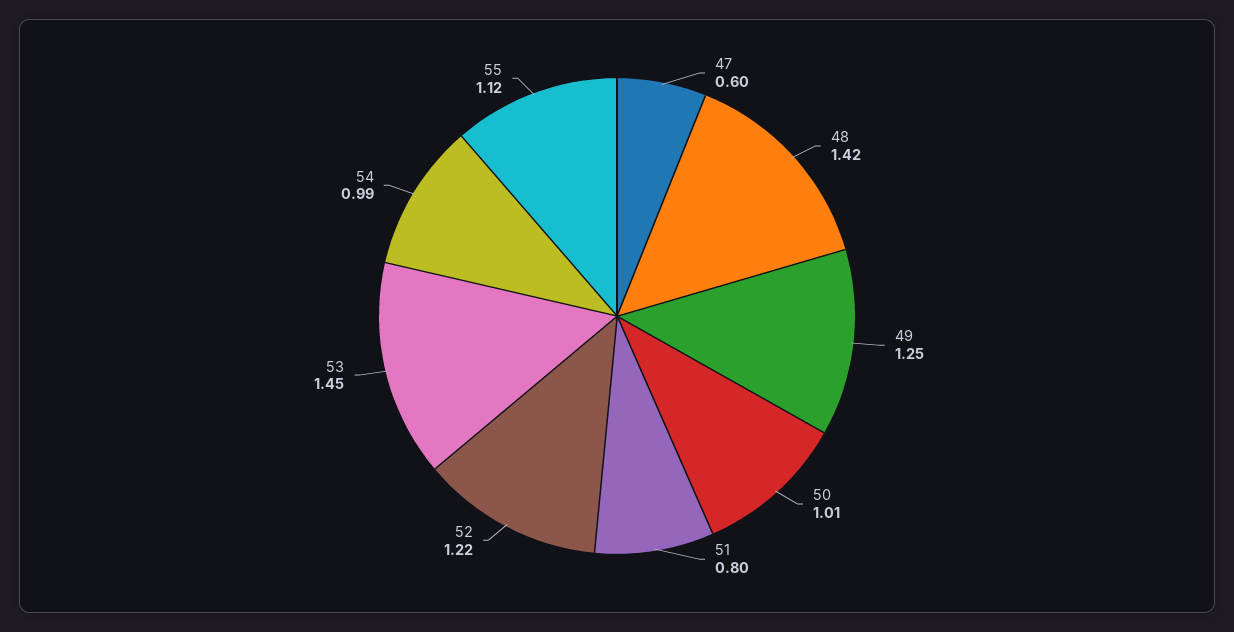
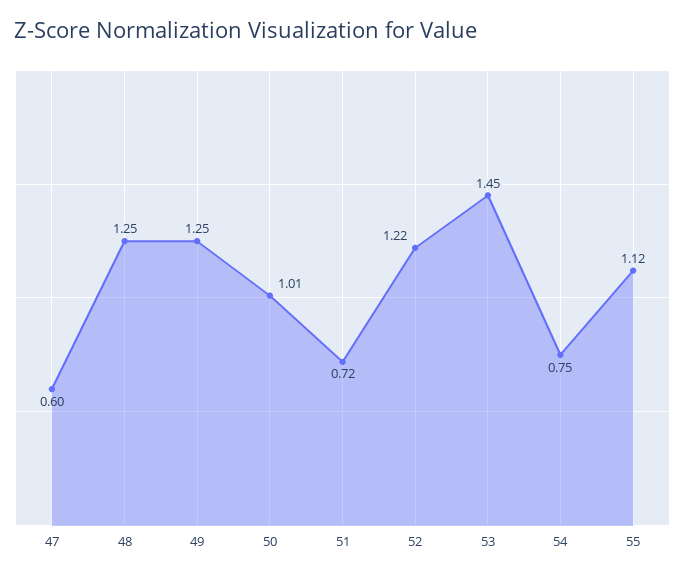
48: 1.42 -> 1.25
51: 0.8 -> 0.72
54: 0.99 -> 0.75

